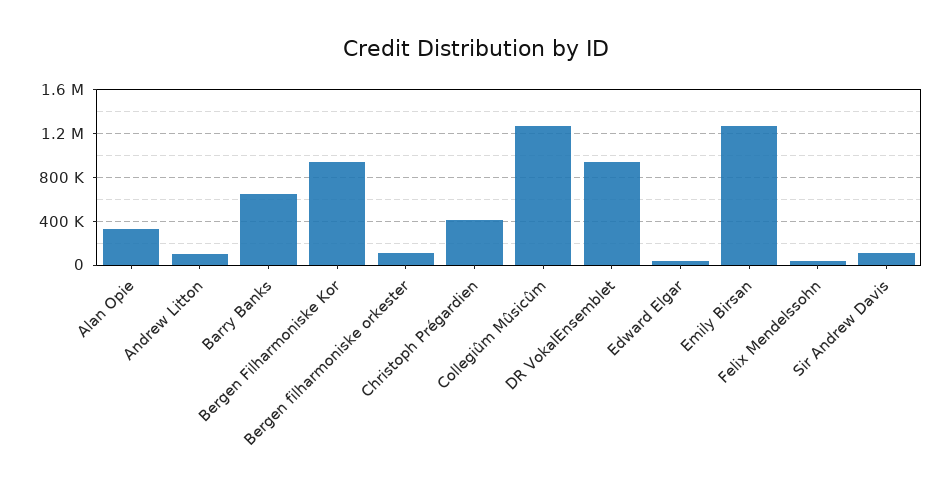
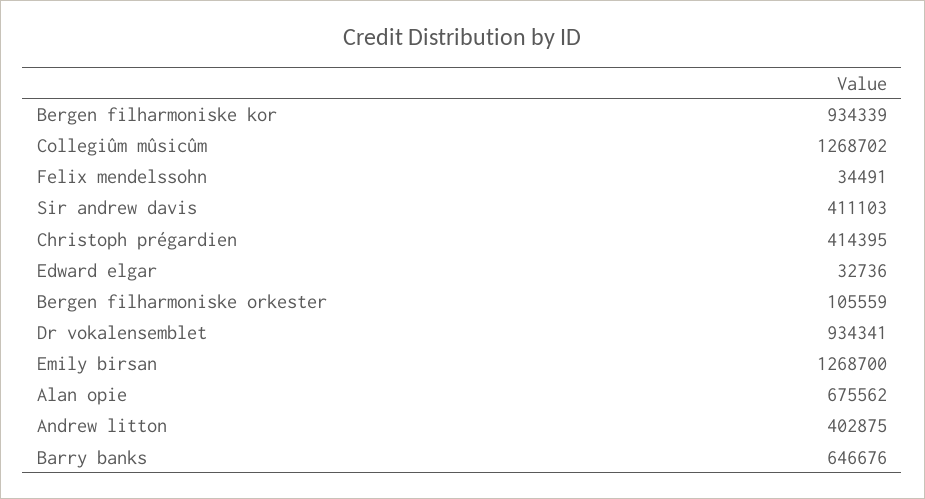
Alan Opie: 300000 -> 675562
Andrew Litton: 100000 -> 402875
Sir Andrew Davis: 100000 -> 411103

